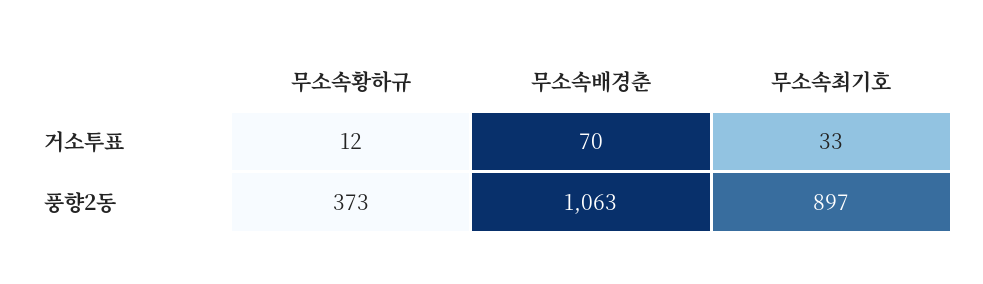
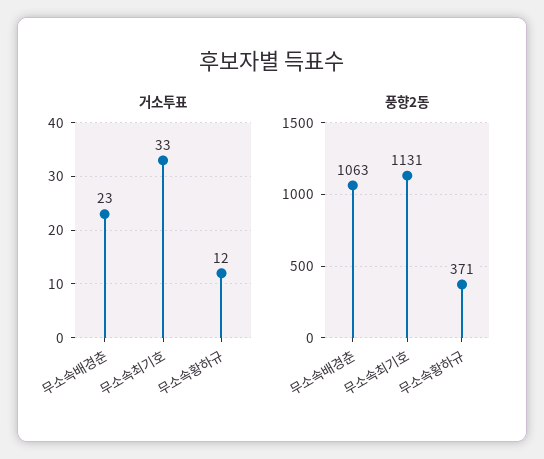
거소투표, 무소속배경춘: 70 -> 23
풍향2동, 무소속황하규: 373 -> 371
풍향2동, 무소속최기호: 897 -> 1131

